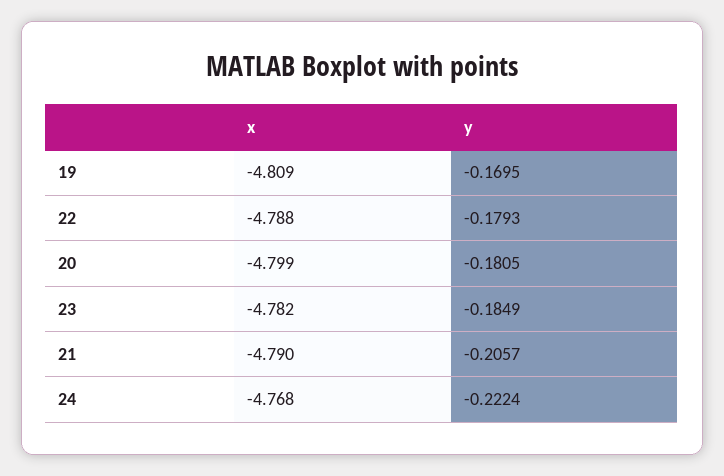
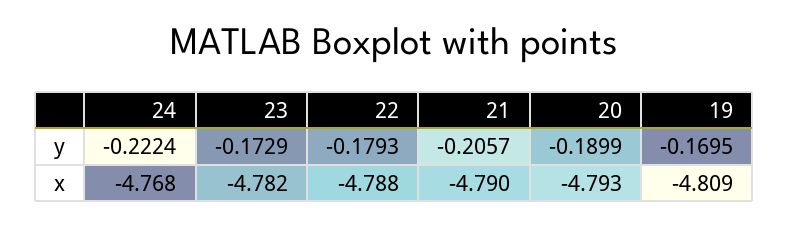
x, 20: -4.799 -> -4.793
y, 20: -0.1805 -> -0.1899
y, 23: -0.1849 -> -0.1729

